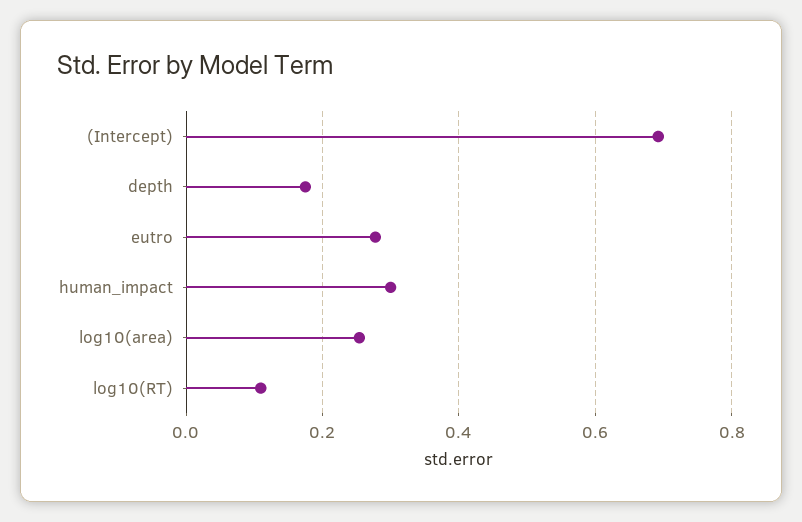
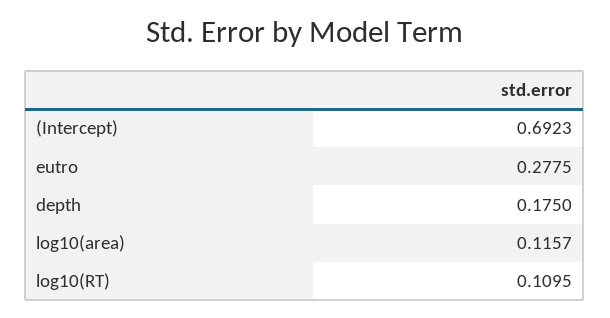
human_impact: 0.3 -> none
log10(area): 0.26 -> 0.1157

